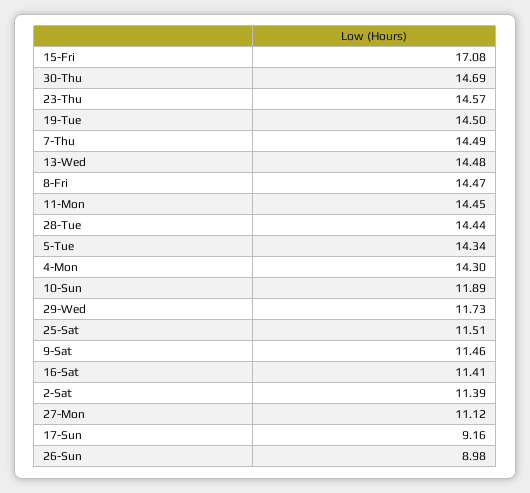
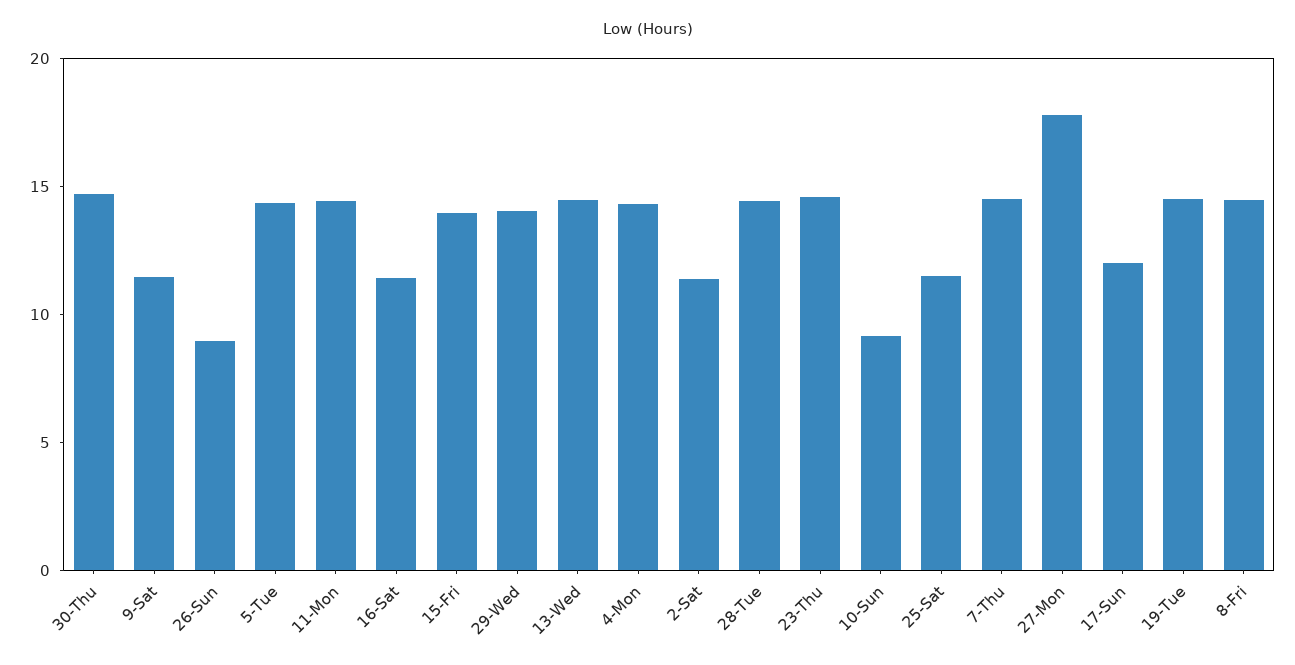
15-Fri: 17.08 -> 14
10-Sun: 11.89 -> 9
29-Wed: 11.73 -> 14
27-Mon: 11.12 -> 18
17-Sun: 9.16 -> 12

